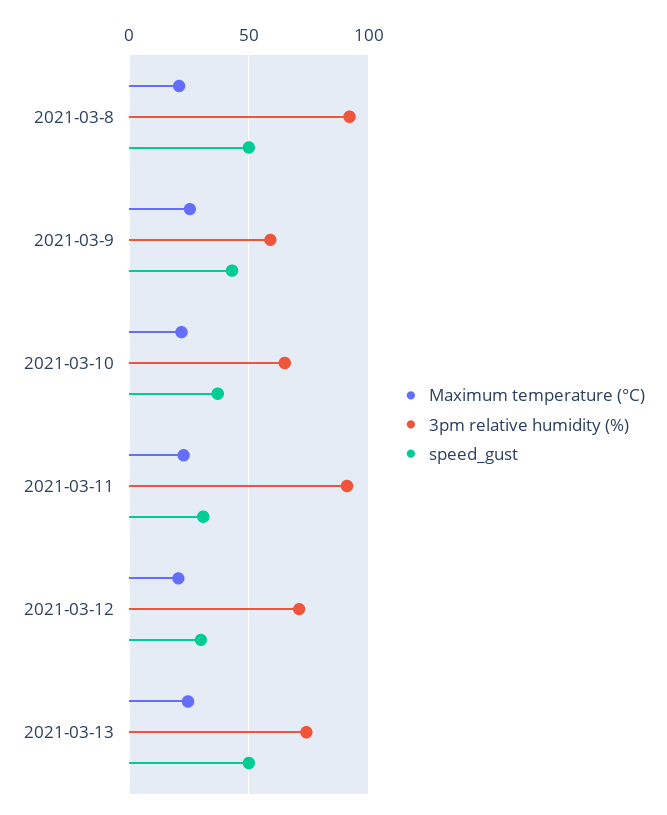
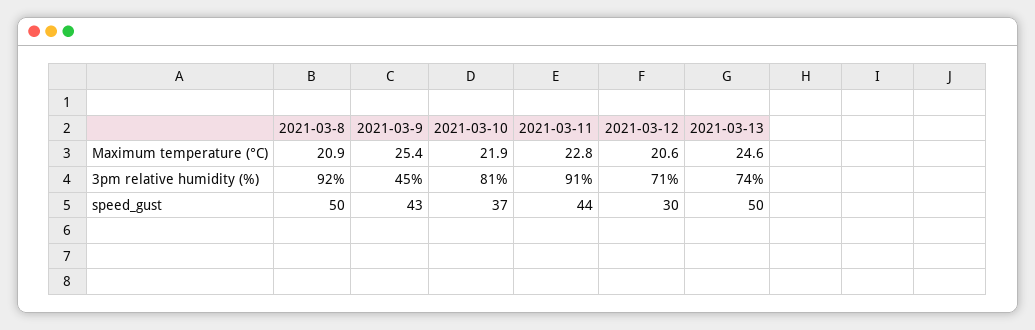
3pm relative humidity (%), 2021-03-9: 60 -> 45
3pm relative humidity (%), 2021-03-10: 65 -> 81
speed_gust, 2021-03-11: 30 -> 44

